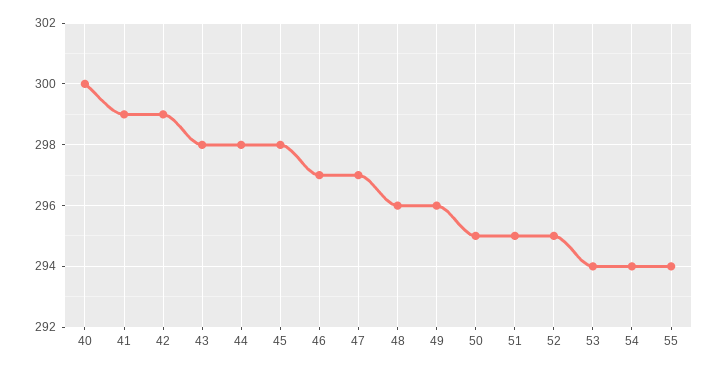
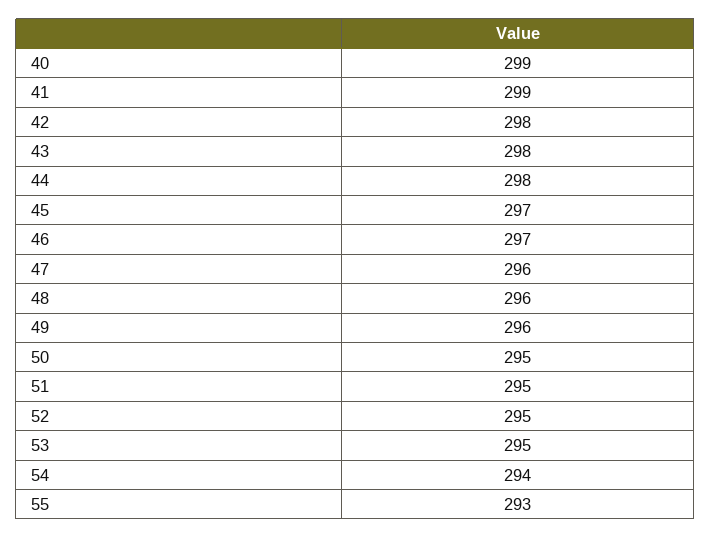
40: 300 -> 299
42: 299 -> 298
45: 298 -> 297
47: 297 -> 296
53: 294 -> 295
55: 294 -> 293

